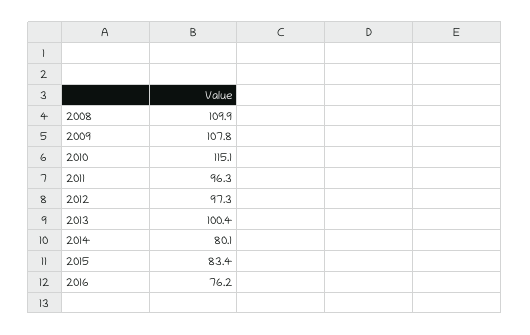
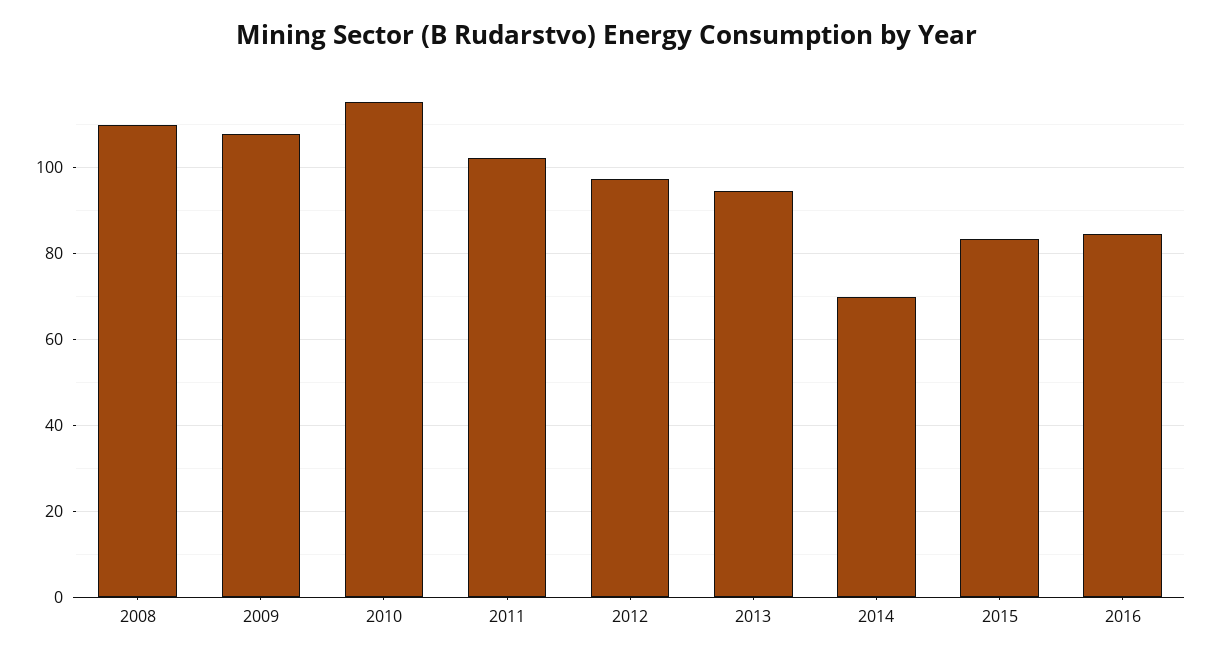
2011: 96.3 -> 102
2013: 100.4 -> 94
2014: 80.1 -> 70
2016: 76.2 -> 84

